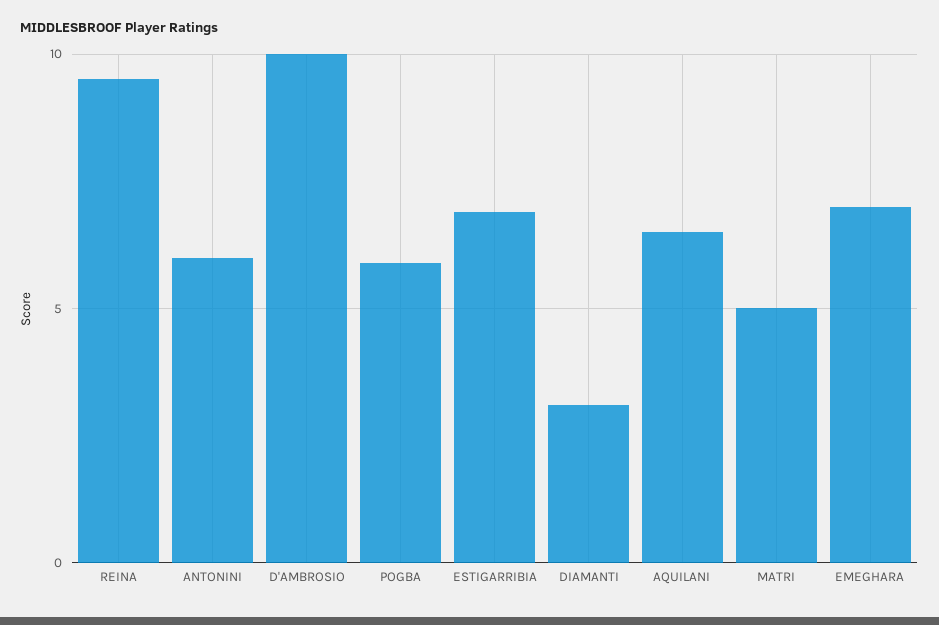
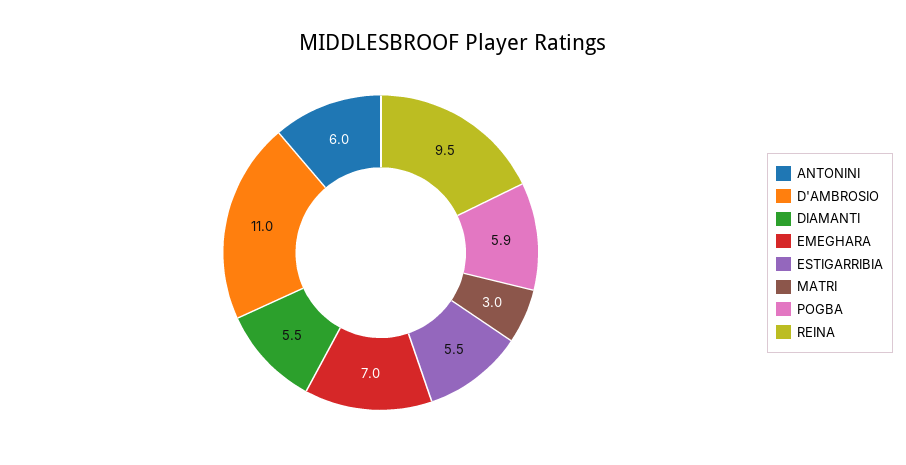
D'AMBROSIO: 10 -> 11
ESTIGARRIBIA: 7 -> 5.5
DIAMANTI: 3 -> 5.5
AQUILANI: 6.5 -> none
MATRI: 5 -> 3

